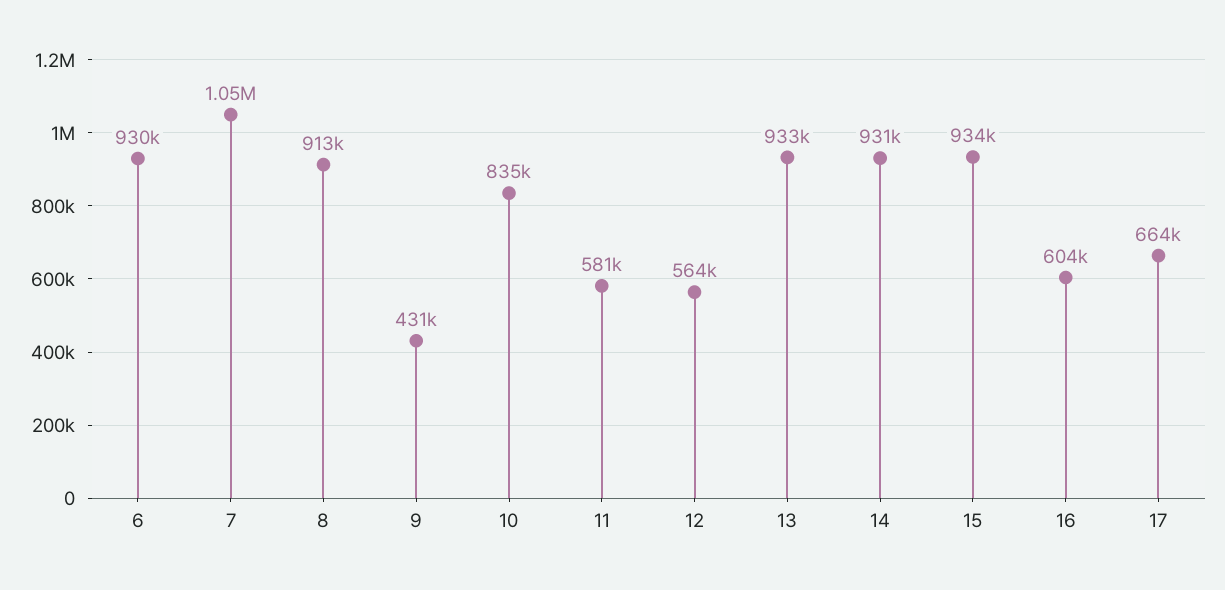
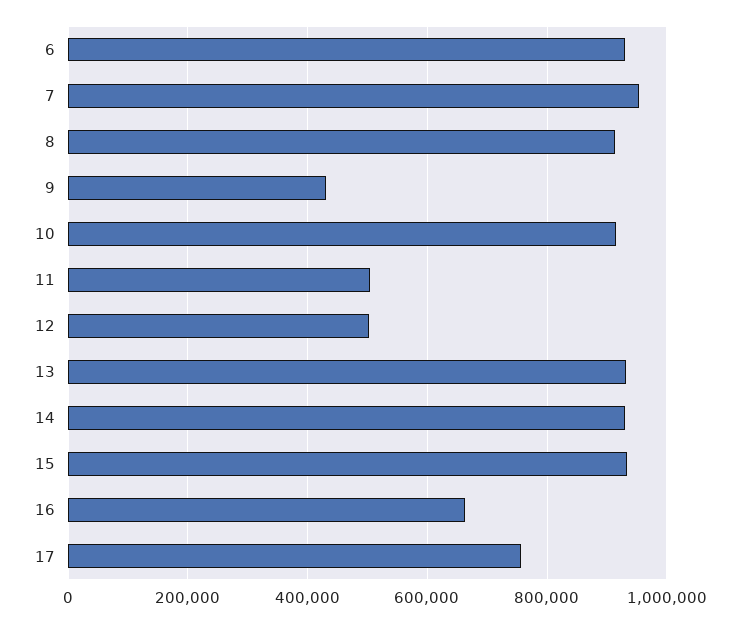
7: 1050000 -> 960000
10: 835000 -> 920000
11: 581000 -> 500000
12: 564000 -> 500000
16: 604000 -> 660000
17: 664000 -> 760000

